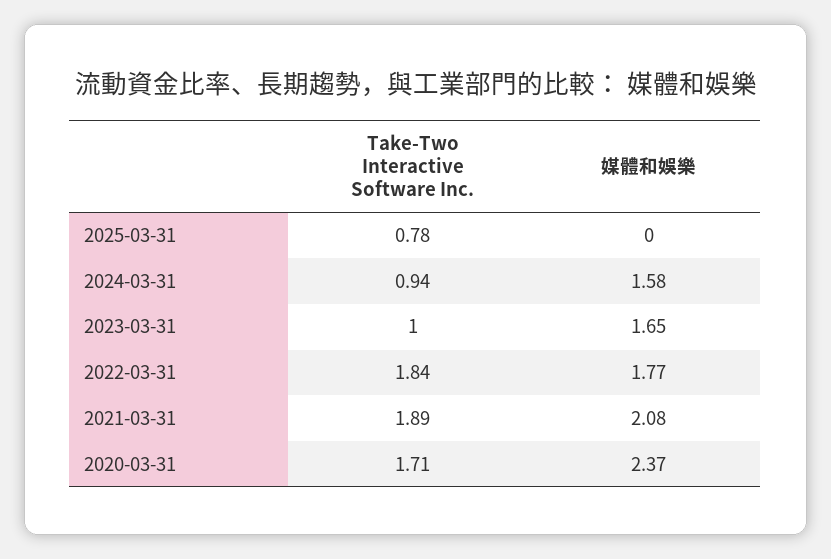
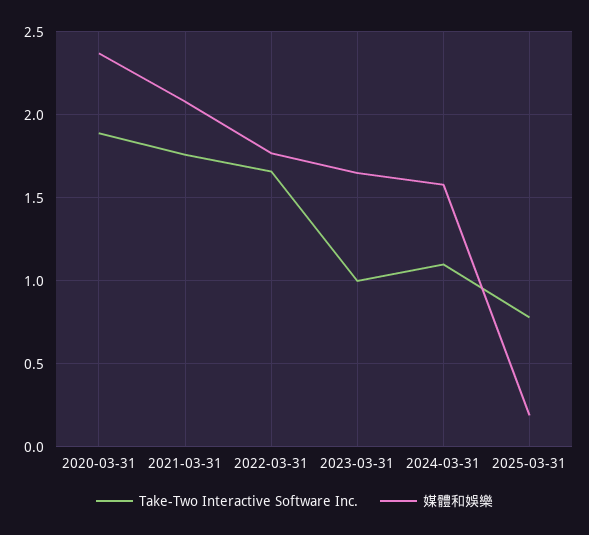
媒體和娛樂, 2025-03-31: 0 -> 0.2
Take-Two Interactive Software Inc., 2024-03-31: 0.94 -> 1.1
Take-Two Interactive Software Inc., 2022-03-31: 1.84 -> 1.65
Take-Two Interactive Software Inc., 2021-03-31: 1.89 -> 1.75
Take-Two Interactive Software Inc., 2020-03-31: 1.71 -> 1.9

